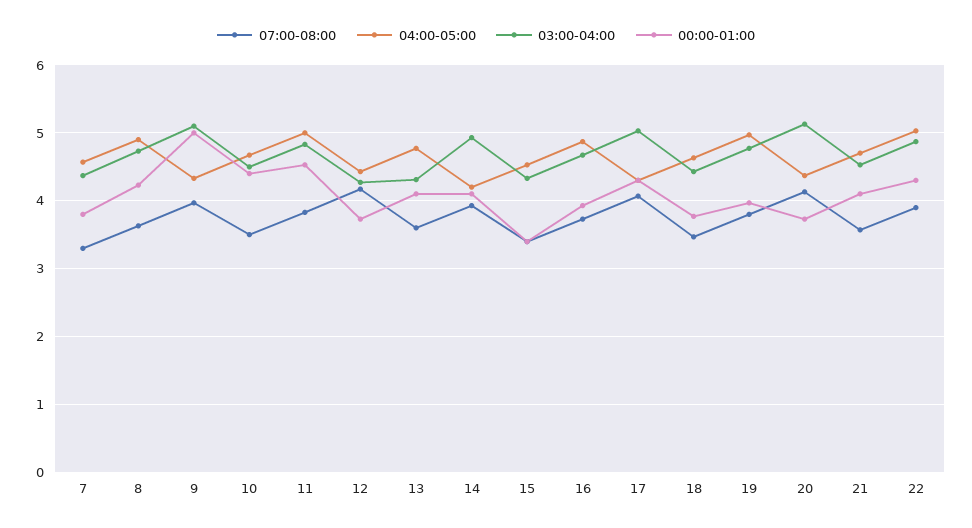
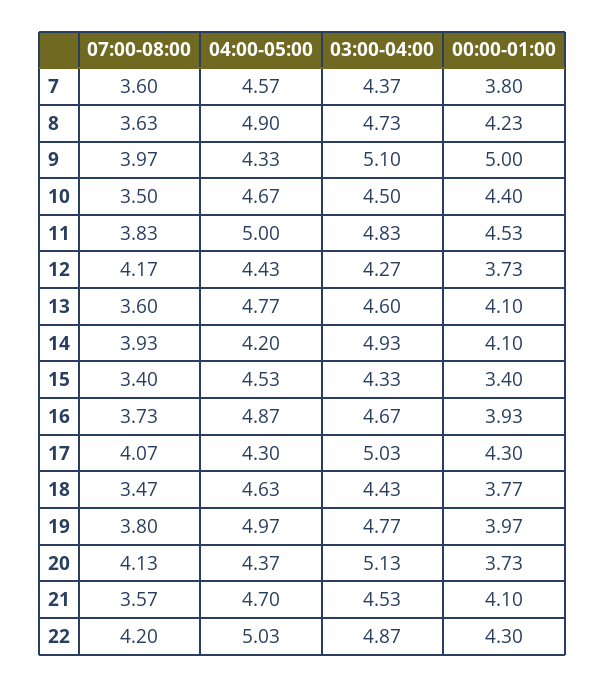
07:00-08:00, 7: 3.3 -> 3.6
03:00-04:00, 13: 4.3 -> 4.6
07:00-08:00, 22: 3.9 -> 4.2

